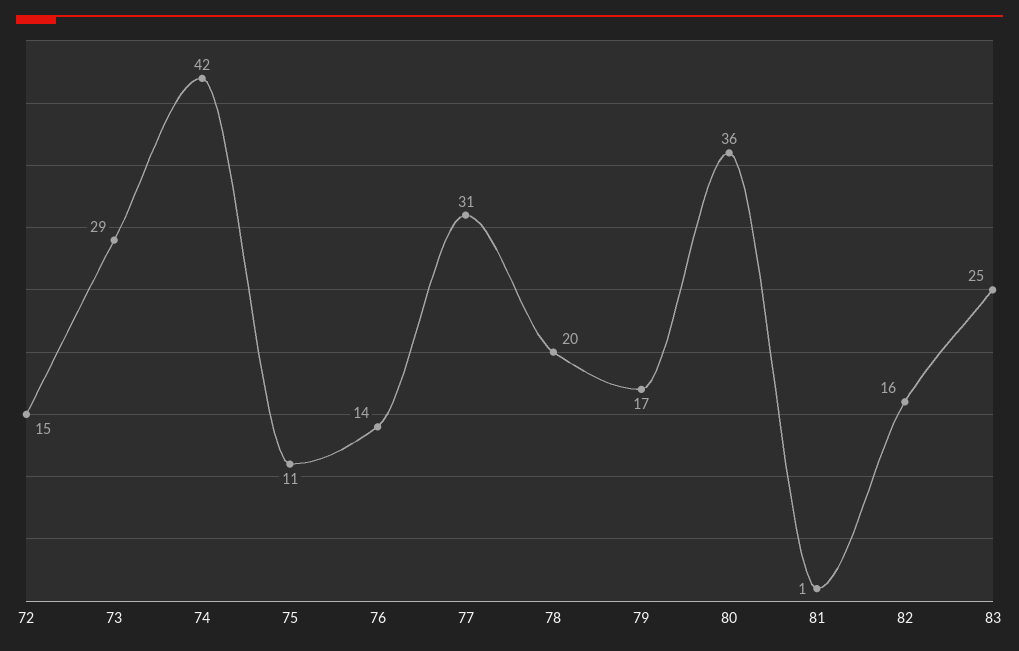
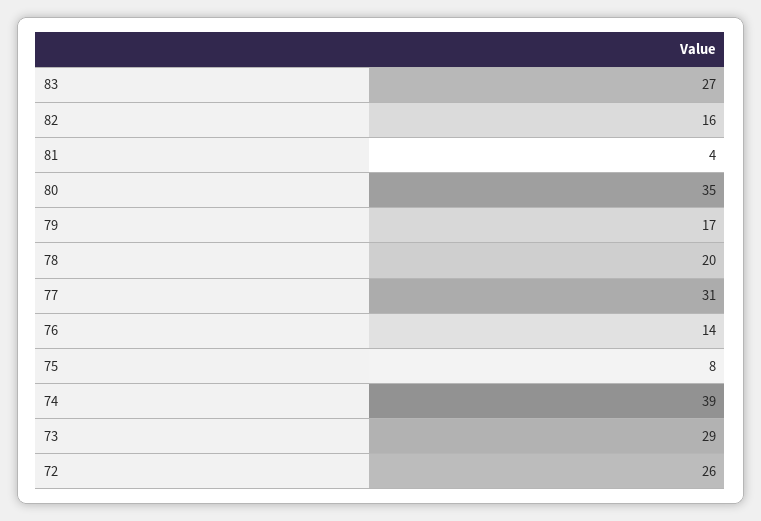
72: 15 -> 26
74: 42 -> 39
75: 11 -> 8
80: 36 -> 35
81: 1 -> 4
83: 25 -> 27

